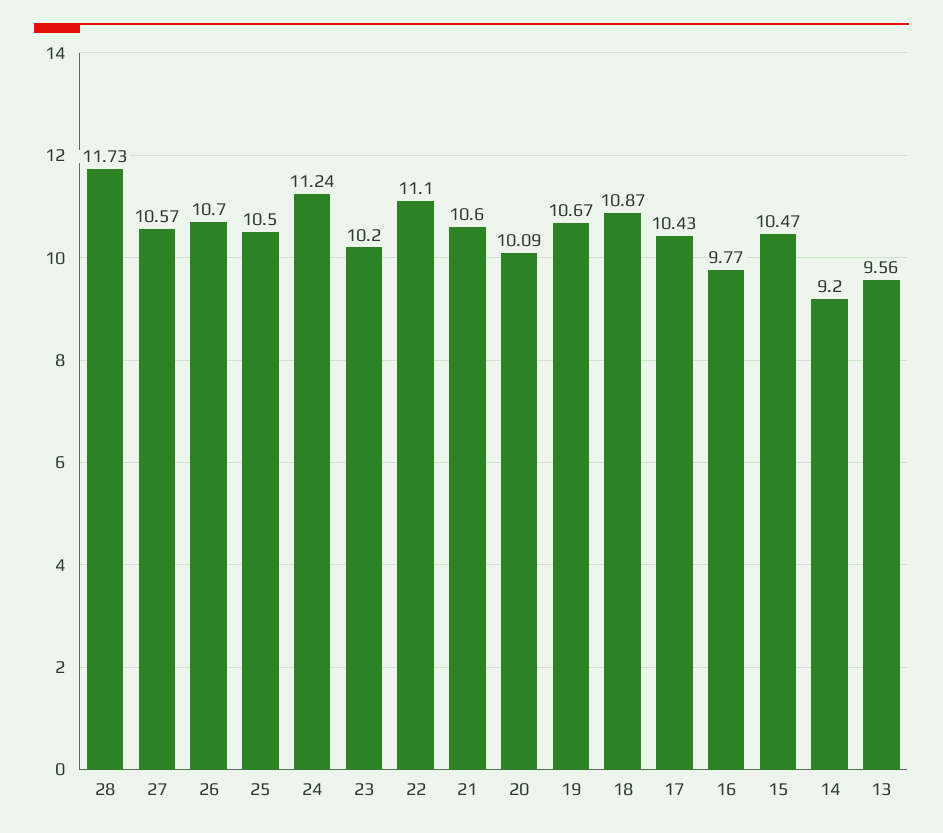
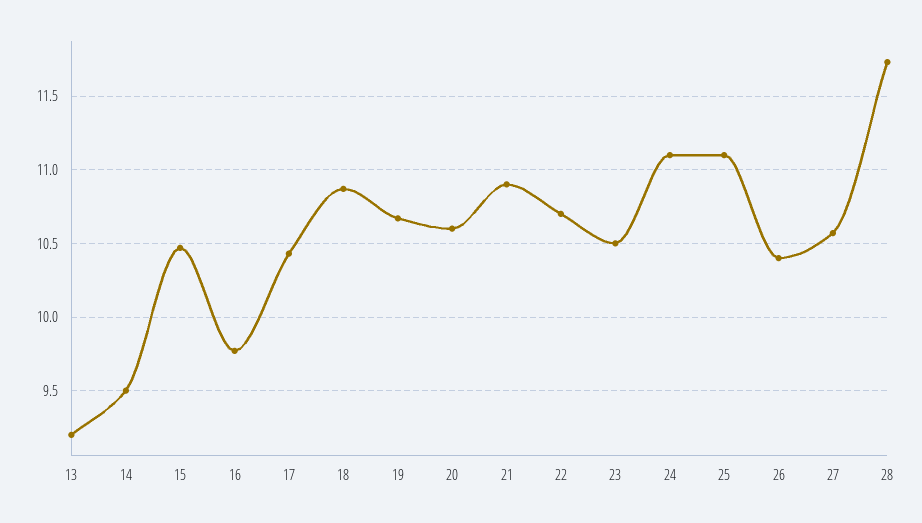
26: 10.7 -> 10.4
25: 10.5 -> 11.1
24: 11.24 -> 11.1
23: 10.2 -> 10.5
22: 11.1 -> 10.7
21: 10.6 -> 10.9
20: 10.09 -> 10.6
14: 9.2 -> 9.5
13: 9.56 -> 9.2

